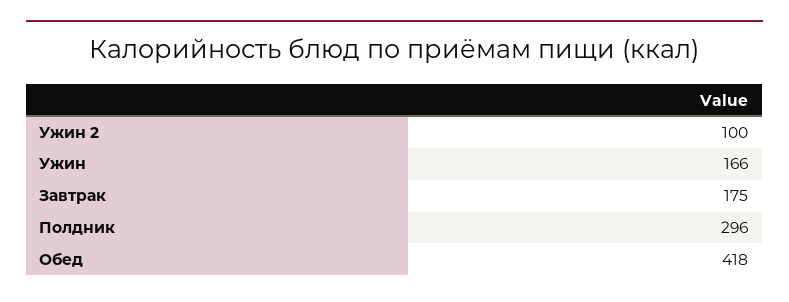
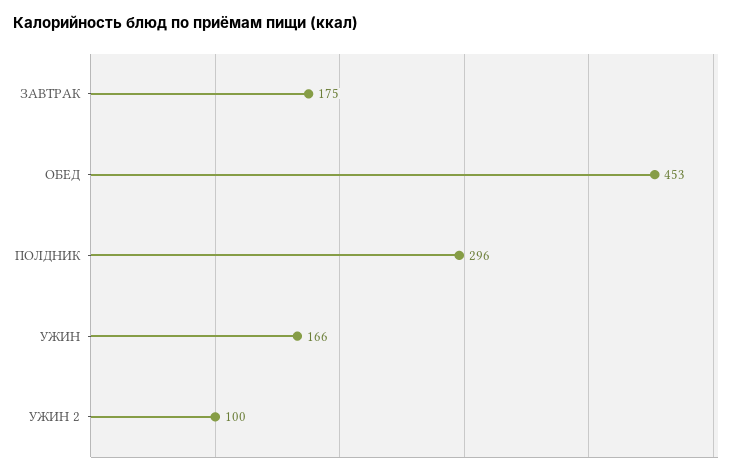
Обед: 418 -> 453

